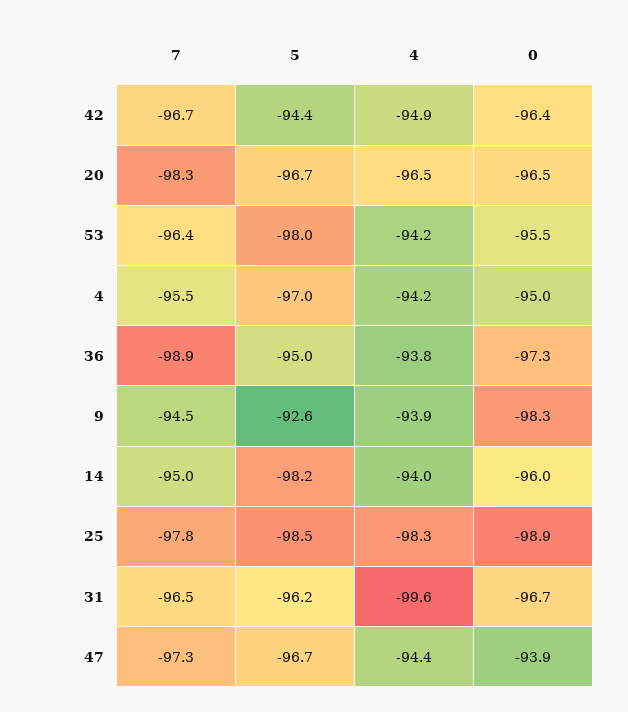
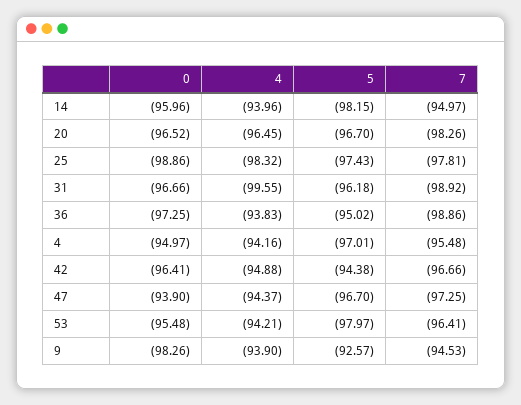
5, 25: -98.5 -> -97.43
7, 31: -96.5 -> -98.92

